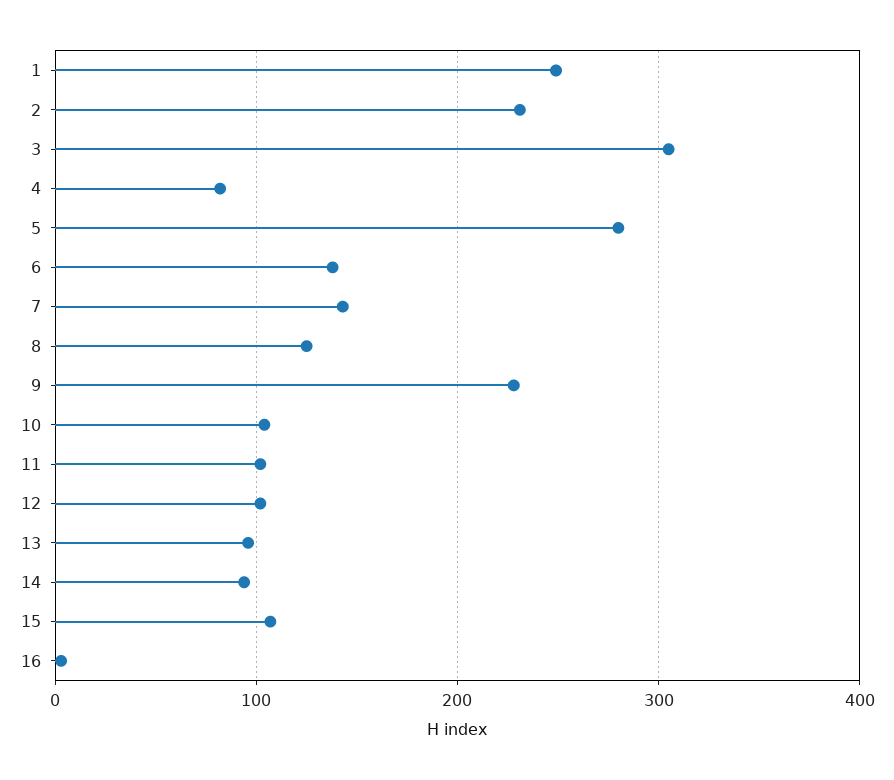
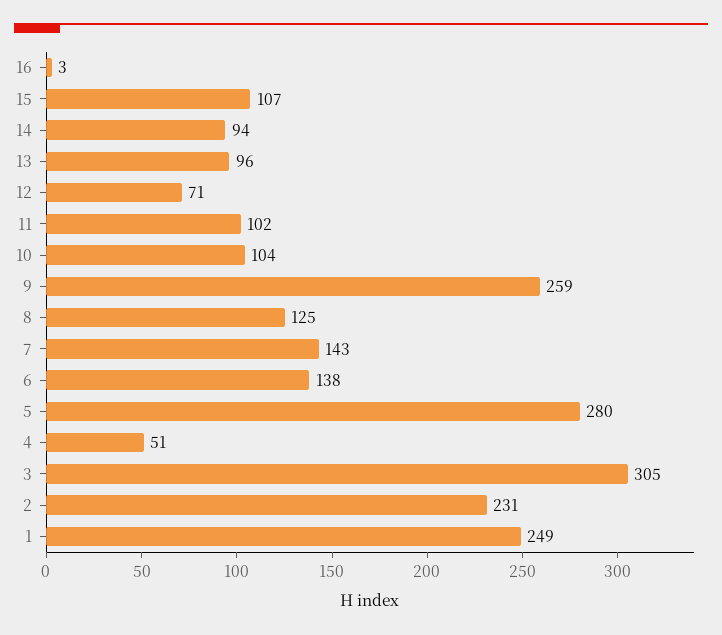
4: 80 -> 51
9: 230 -> 259
12: 100 -> 71

